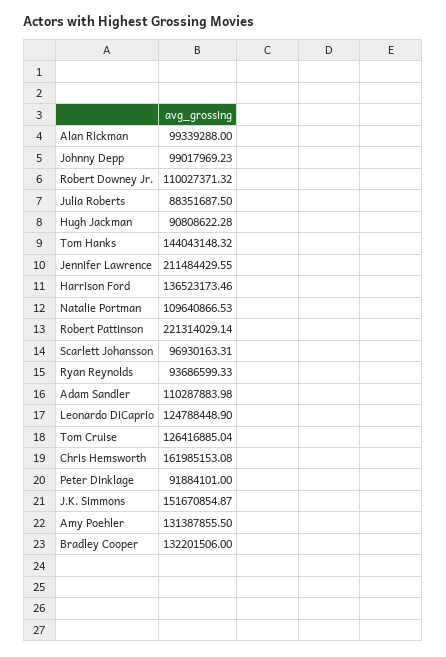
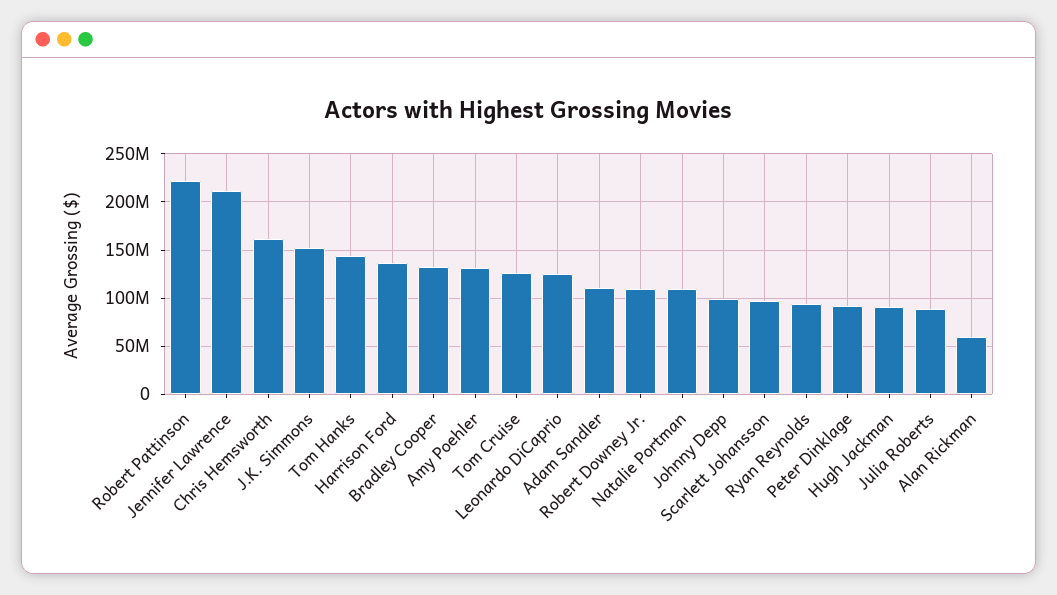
Alan Rickman: 99339288 -> 60000000

